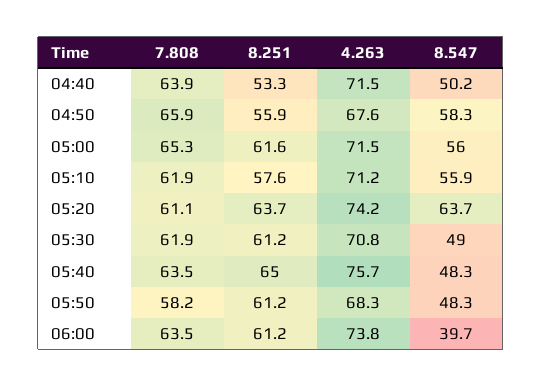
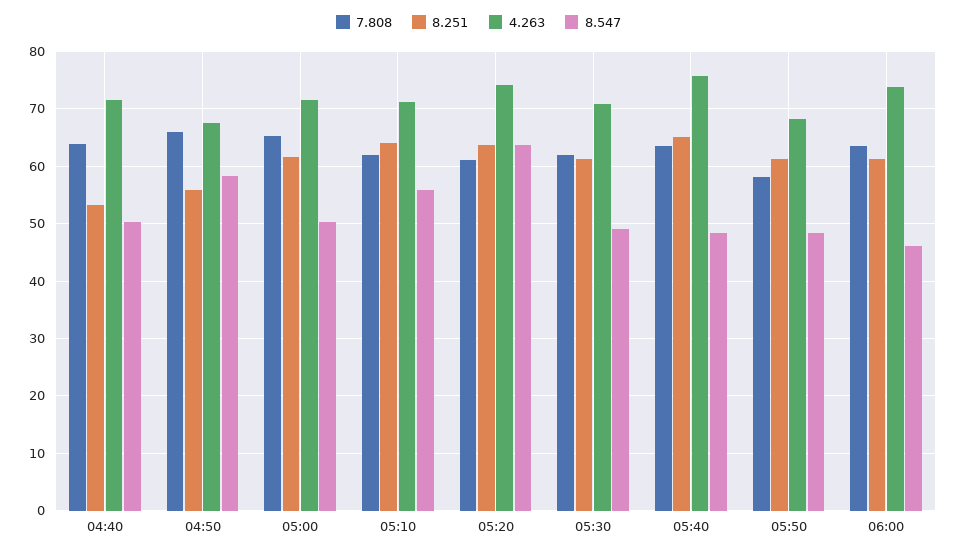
8.547, 05:00: 56 -> 50
8.251, 05:10: 57.6 -> 64
8.547, 06:00: 39.7 -> 46

